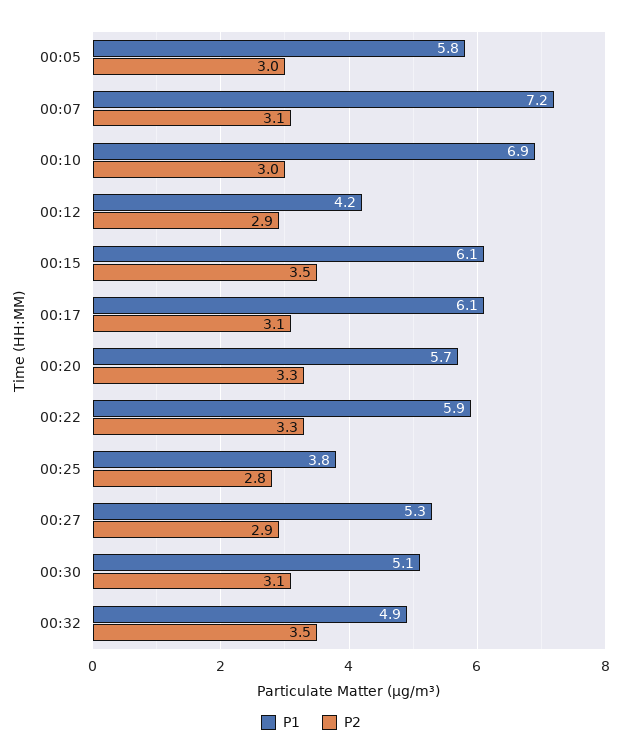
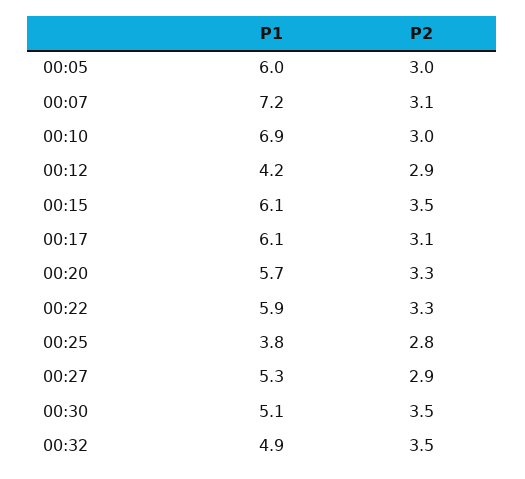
P1, 00:05: 5.8 -> 6
P2, 00:30: 3.1 -> 3.5

